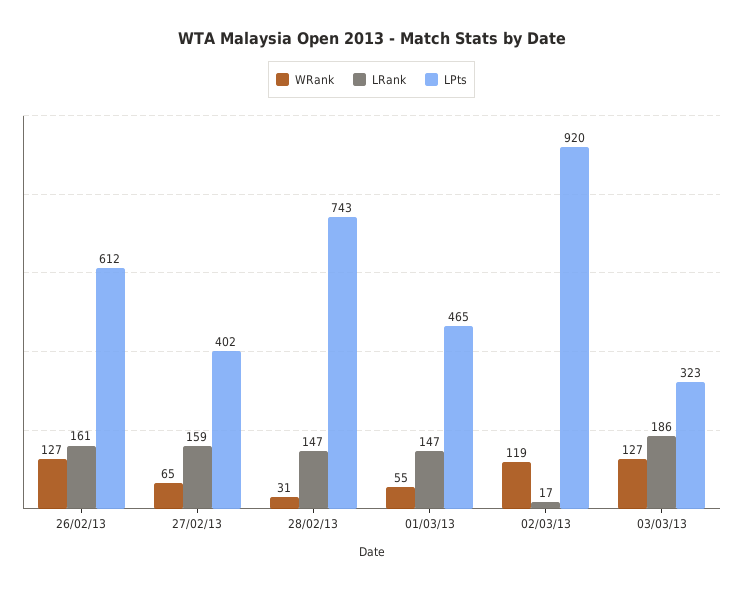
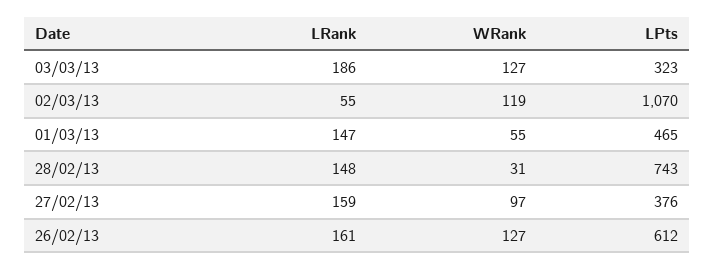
WRank, 27/02/13: 65 -> 97
LPts, 27/02/13: 402 -> 376
LRank, 28/02/13: 147 -> 148
LRank, 02/03/13: 17 -> 55
LPts, 02/03/13: 920 -> 1070

